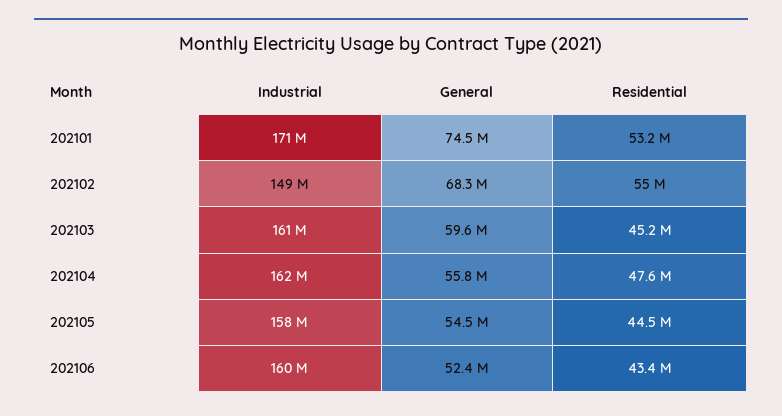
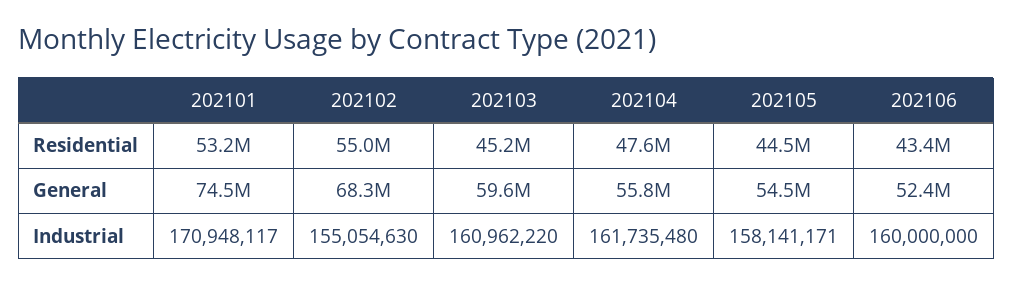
Industrial, 202102: 149000000 -> 155054630

